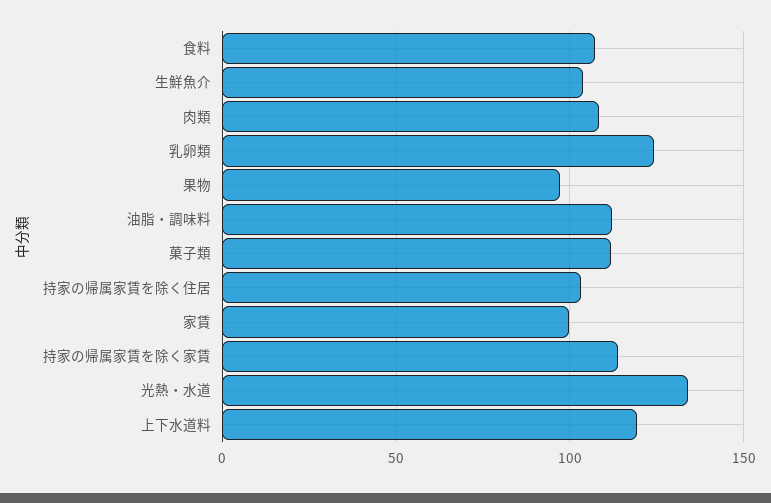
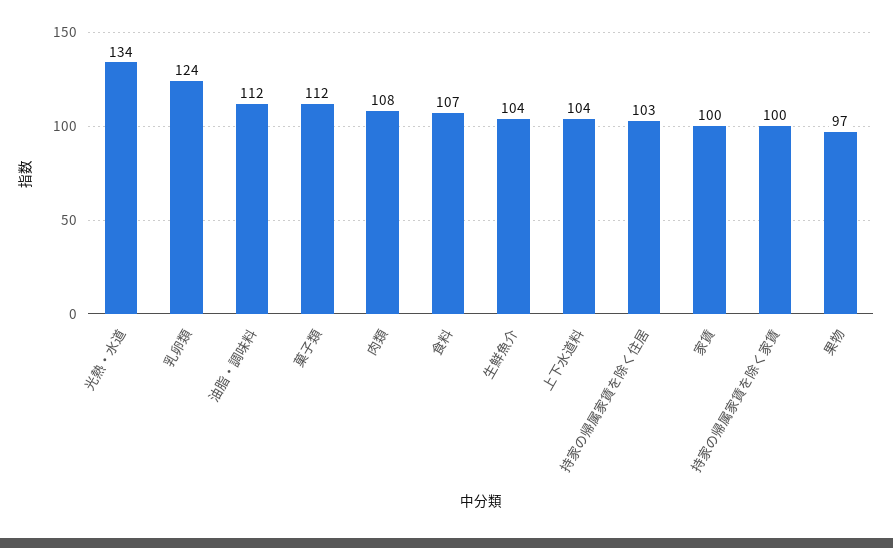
持家の帰属家賃を除く家賃: 115 -> 100
上下水道料: 120 -> 104

